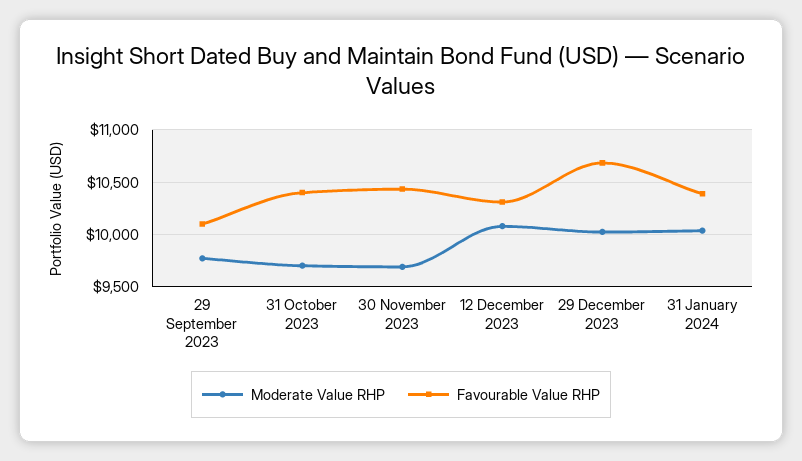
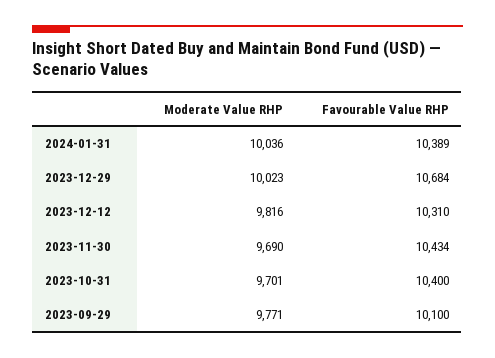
Moderate Value RHP, 12 December 2023: 10100 -> 9816

